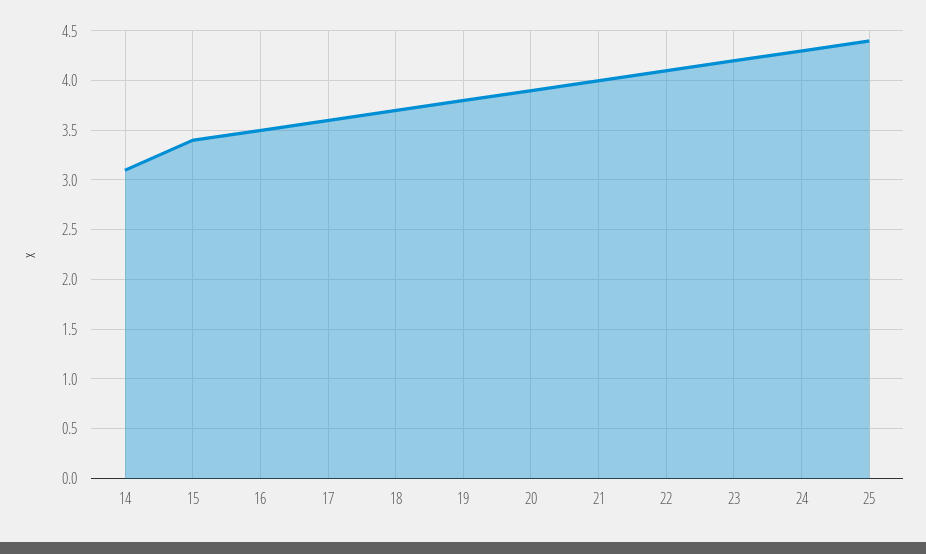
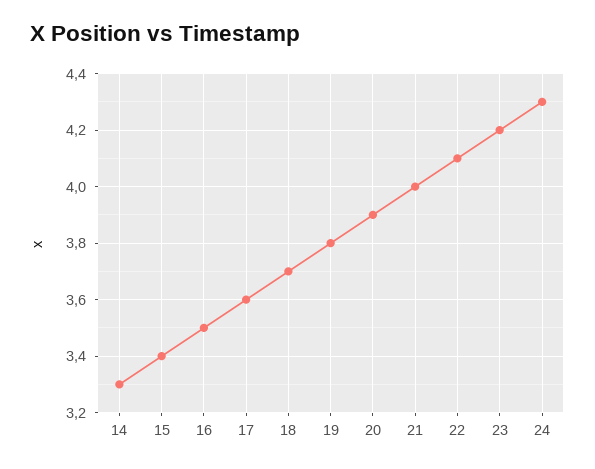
14: 3.1 -> 3.3
25: 4.4 -> none

